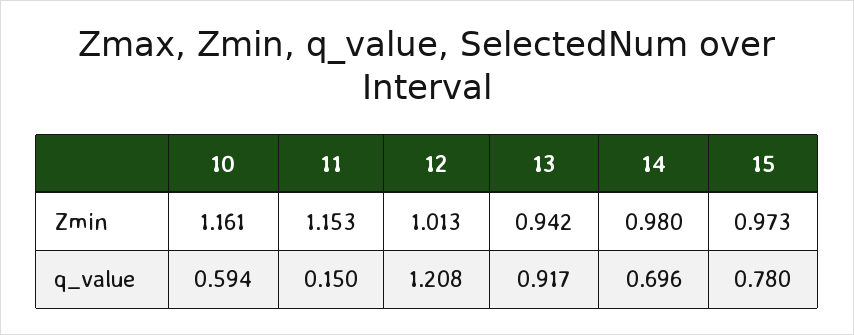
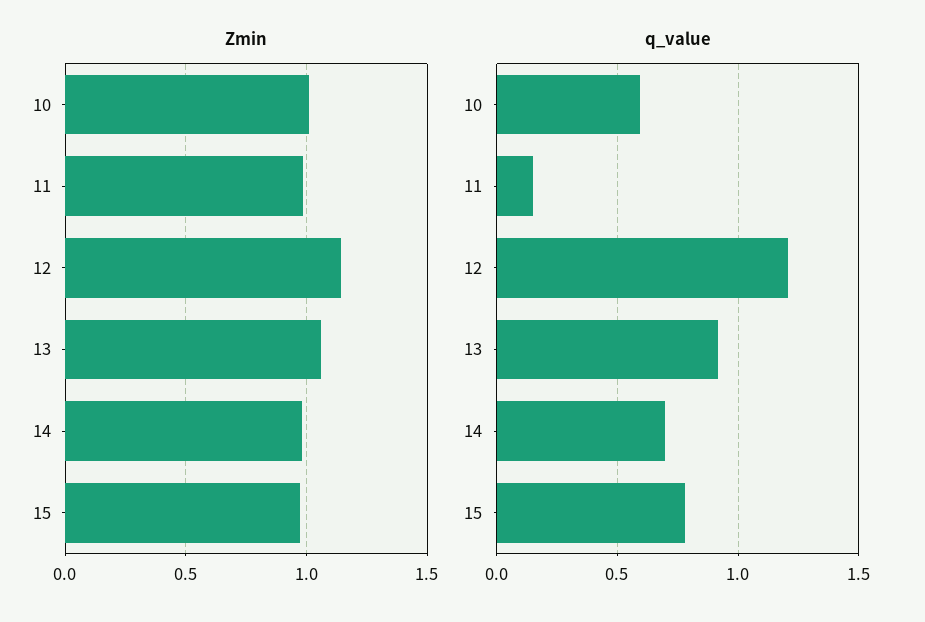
Zmin, 10: 1.161 -> 1
Zmin, 11: 1.153 -> 1
Zmin, 12: 1.013 -> 1.15
Zmin, 13: 0.942 -> 1.05

